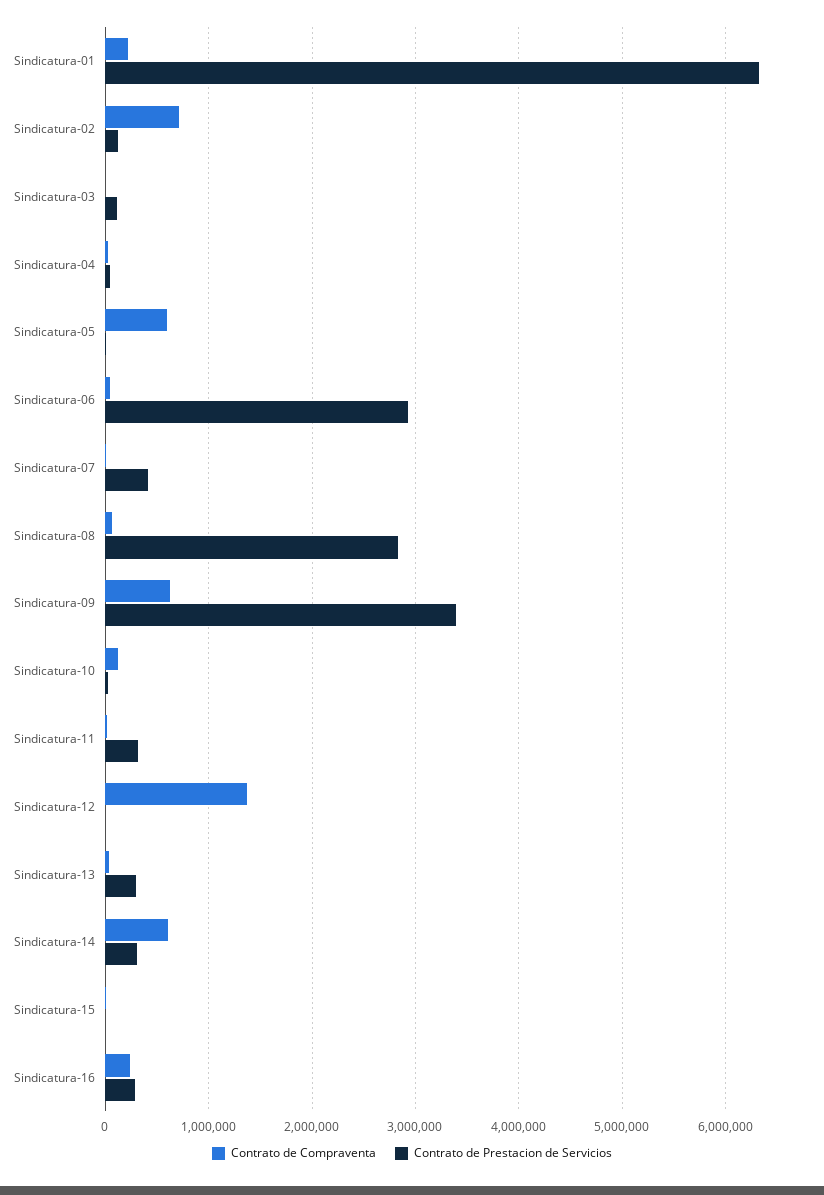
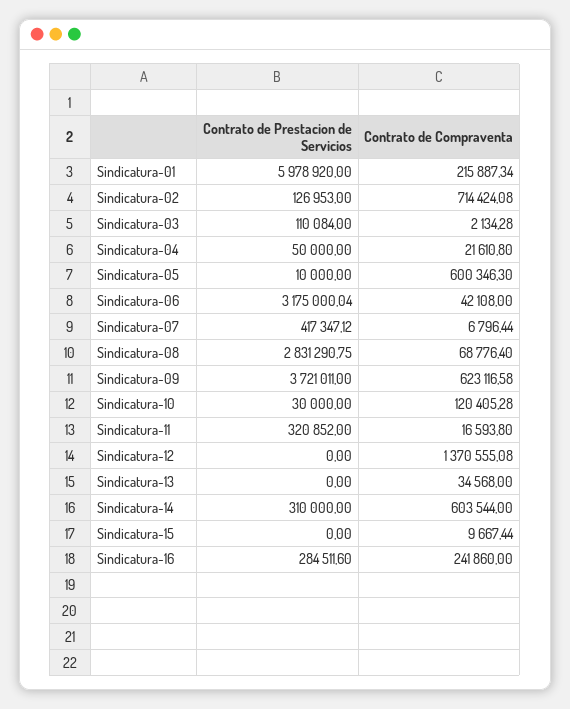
Contrato de Prestacion de Servicios, Sindicatura-01: 6300000 -> 5978920
Contrato de Prestacion de Servicios, Sindicatura-06: 2900000 -> 3175000.04
Contrato de Prestacion de Servicios, Sindicatura-09: 3400000 -> 3721011
Contrato de Prestacion de Servicios, Sindicatura-13: 300000 -> 0

